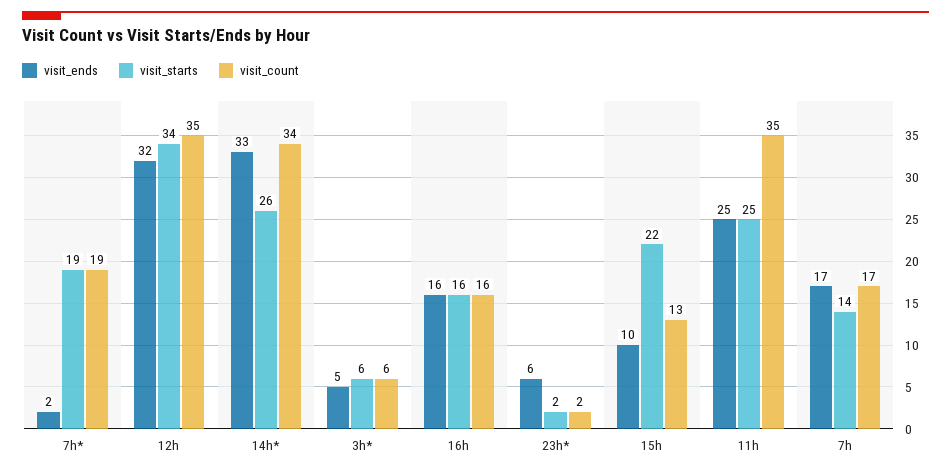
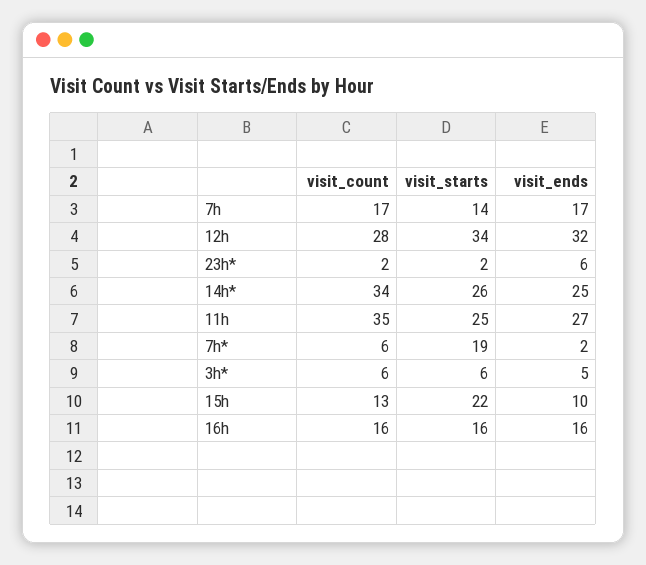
visit_count, 7h*: 19 -> 6
visit_count, 12h: 35 -> 28
visit_ends, 14h*: 33 -> 25
visit_ends, 11h: 25 -> 27

